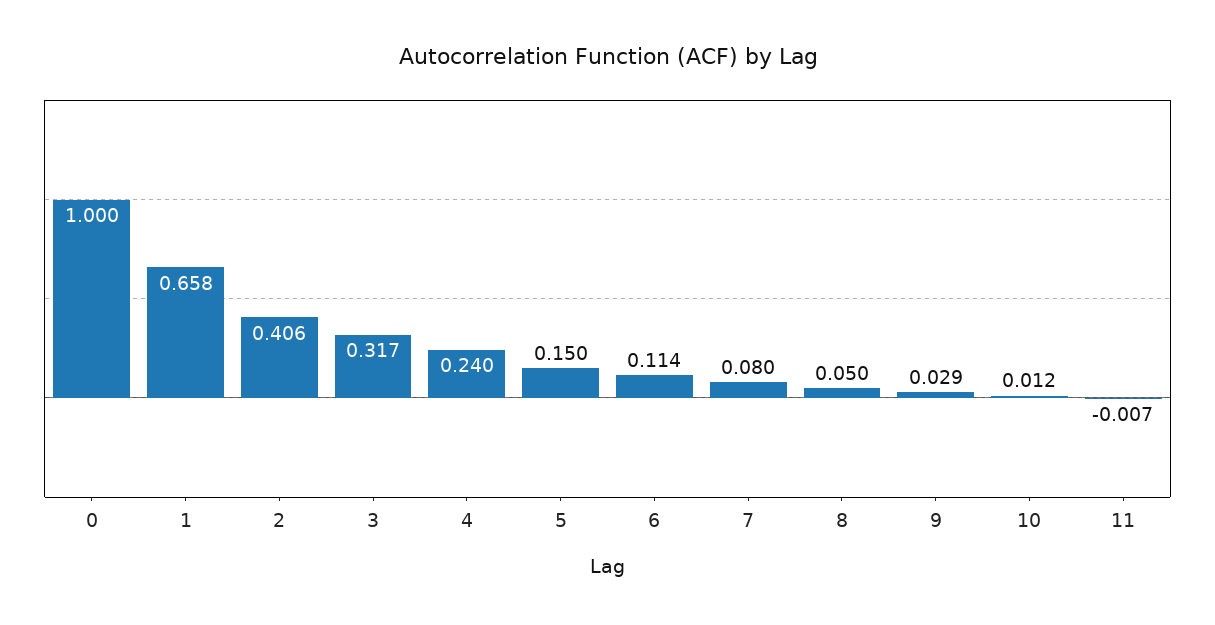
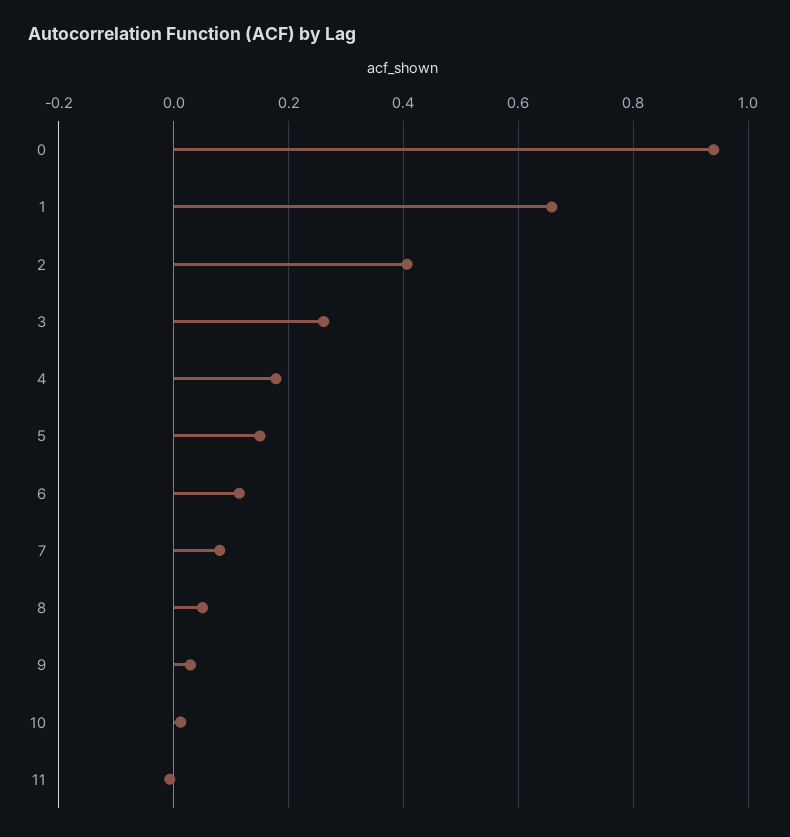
0: 1 -> 0.94
3: 0.317 -> 0.26
4: 0.24 -> 0.18

